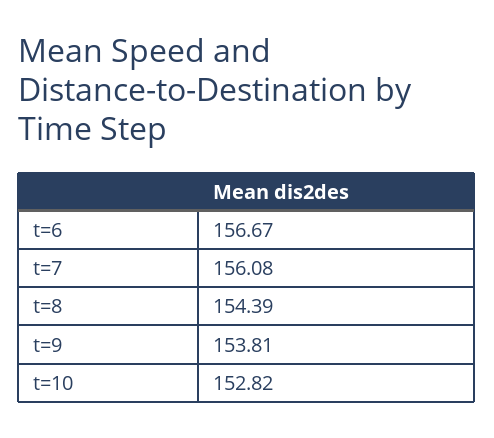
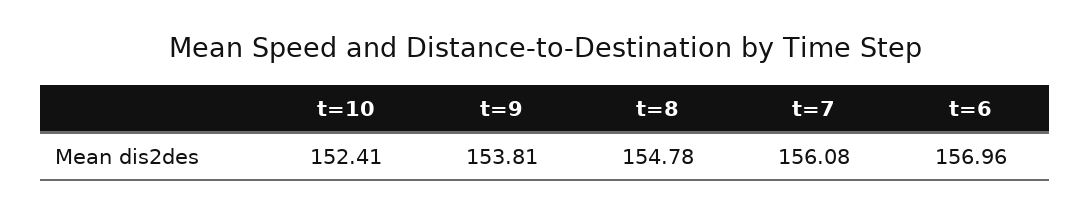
t=6: 156.67 -> 156.96
t=8: 154.39 -> 154.78
t=10: 152.82 -> 152.41

